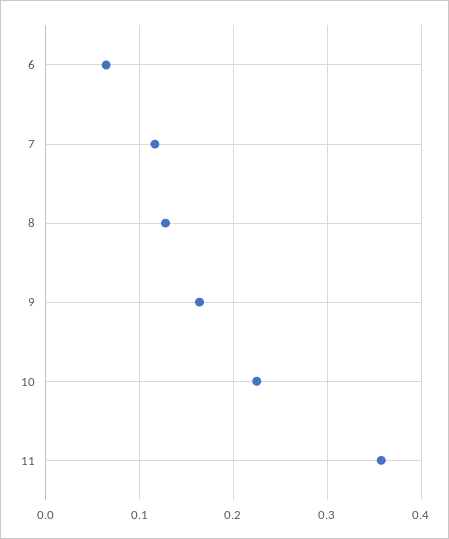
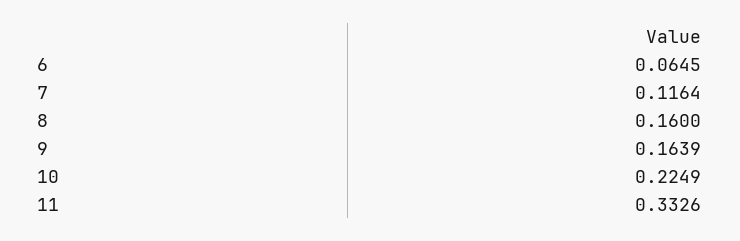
8: 0.13 -> 0.16
11: 0.36 -> 0.3326

